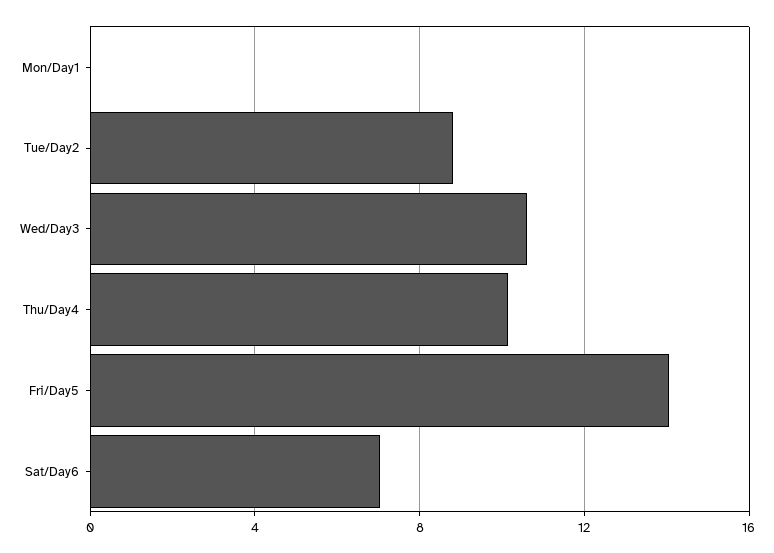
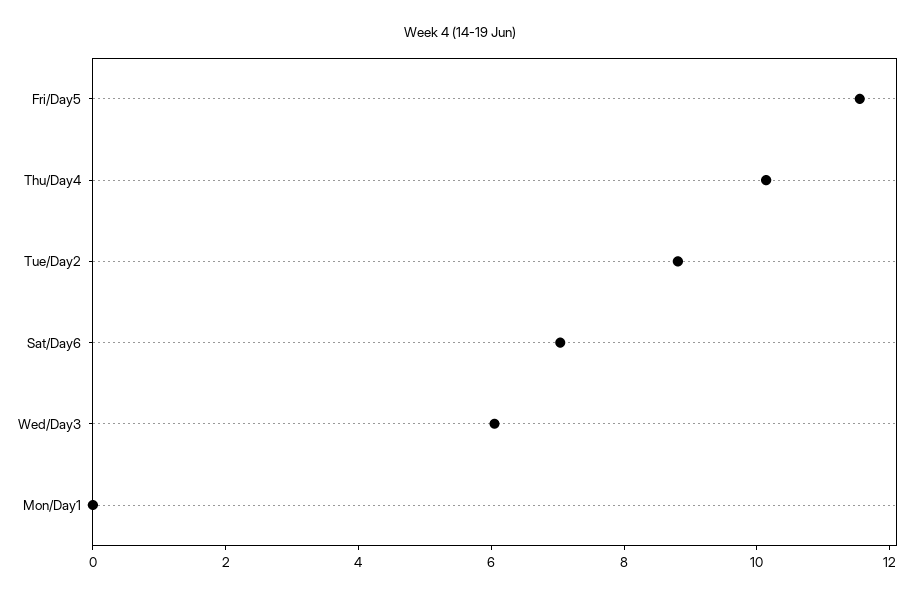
Wed/Day3: 10.5 -> 6
Fri/Day5: 14 -> 11.5

